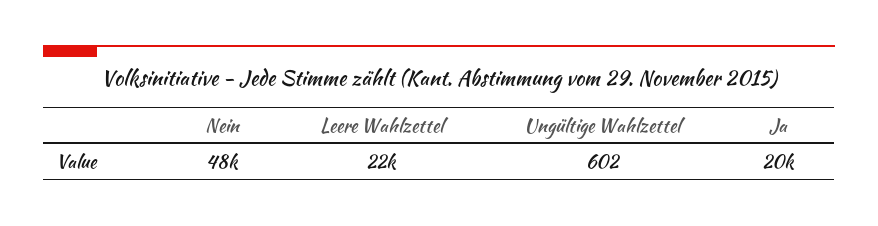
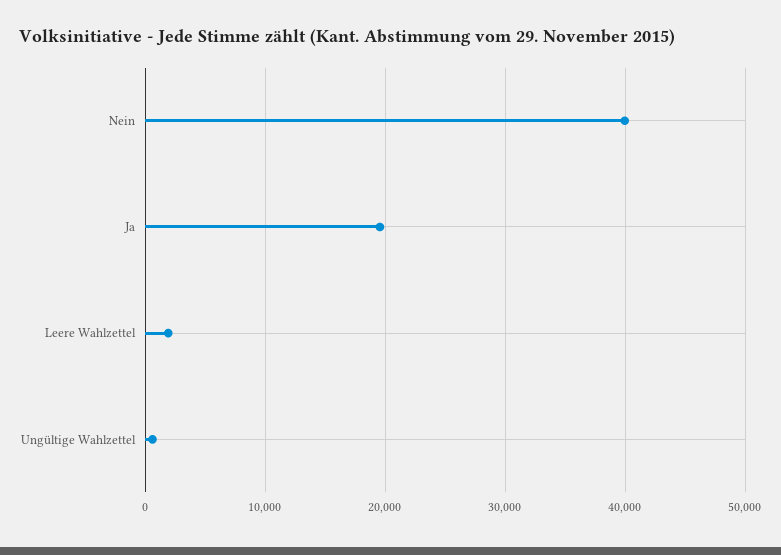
Nein: 48000 -> 40000
Leere Wahlzettel: 22000 -> 2000

